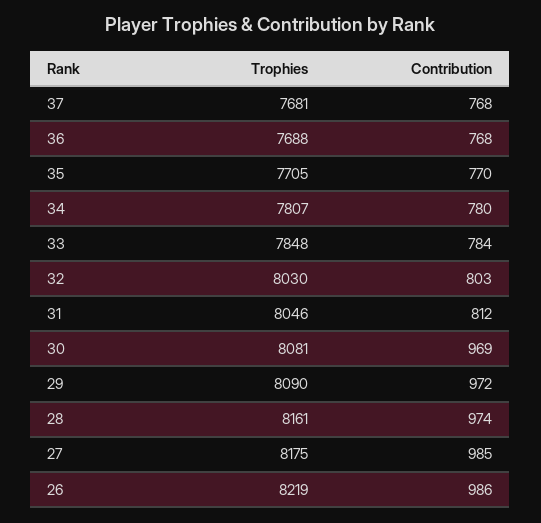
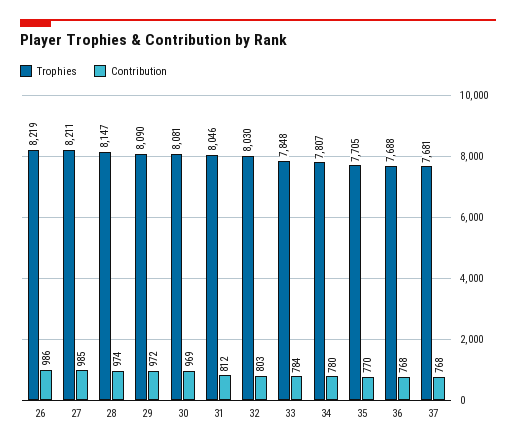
Trophies, 28: 8161 -> 8147
Trophies, 27: 8175 -> 8211

